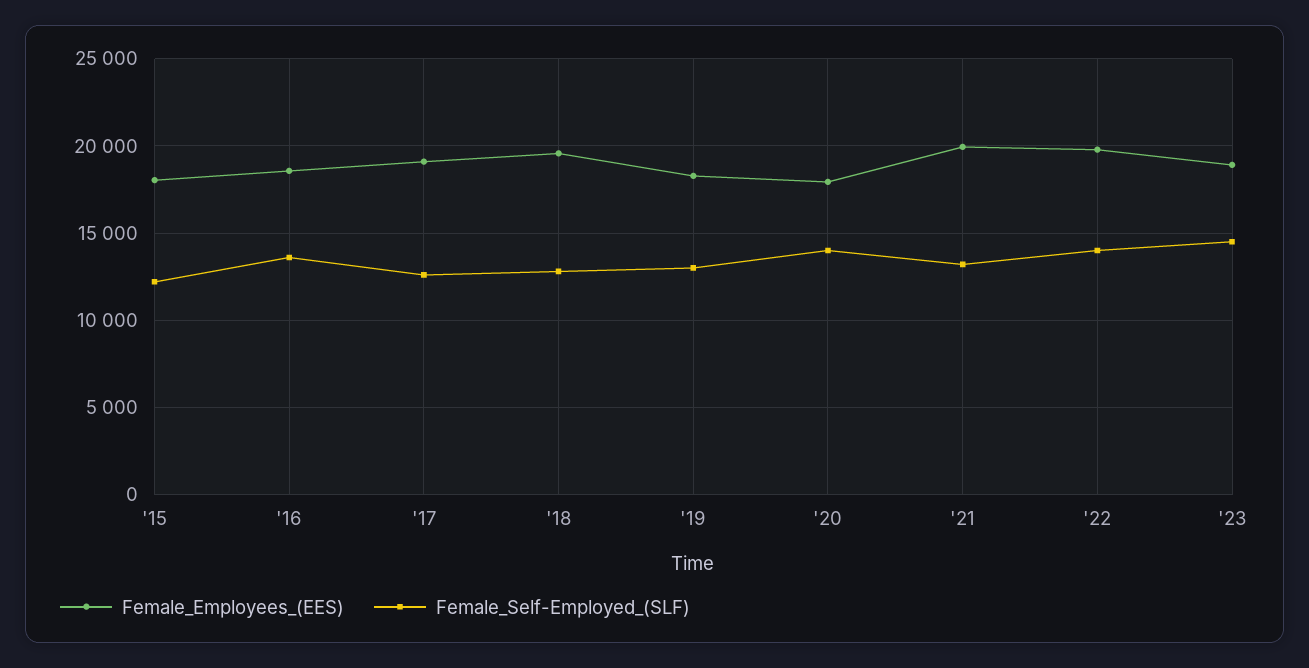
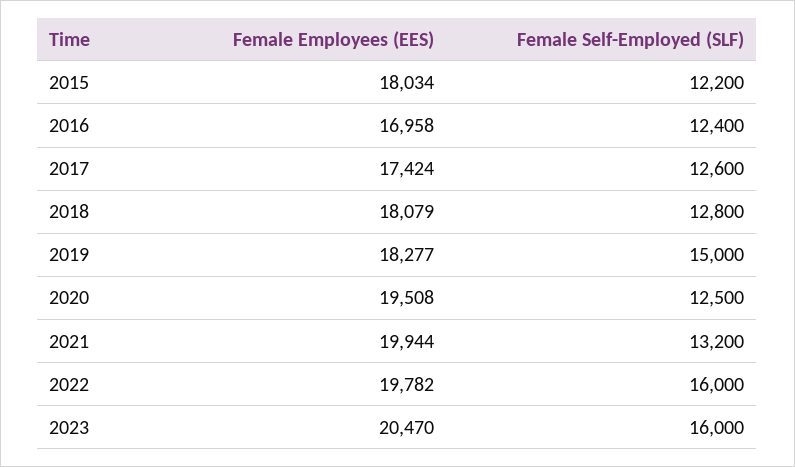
Female_Employees_(EES), '16: 18500 -> 16958
Female_Self-Employed_(SLF), '16: 13500 -> 12400
Female_Employees_(EES), '17: 19000 -> 17424
Female_Employees_(EES), '18: 19500 -> 18079
Female_Self-Employed_(SLF), '19: 13000 -> 15000
Female_Employees_(EES), '20: 18000 -> 19508
Female_Self-Employed_(SLF), '20: 14000 -> 12500
Female_Self-Employed_(SLF), '22: 14000 -> 16000
Female_Employees_(EES), '23: 19000 -> 20470
Female_Self-Employed_(SLF), '23: 14500 -> 16000

